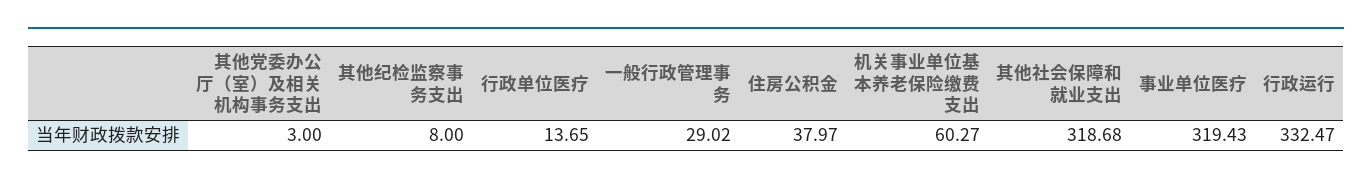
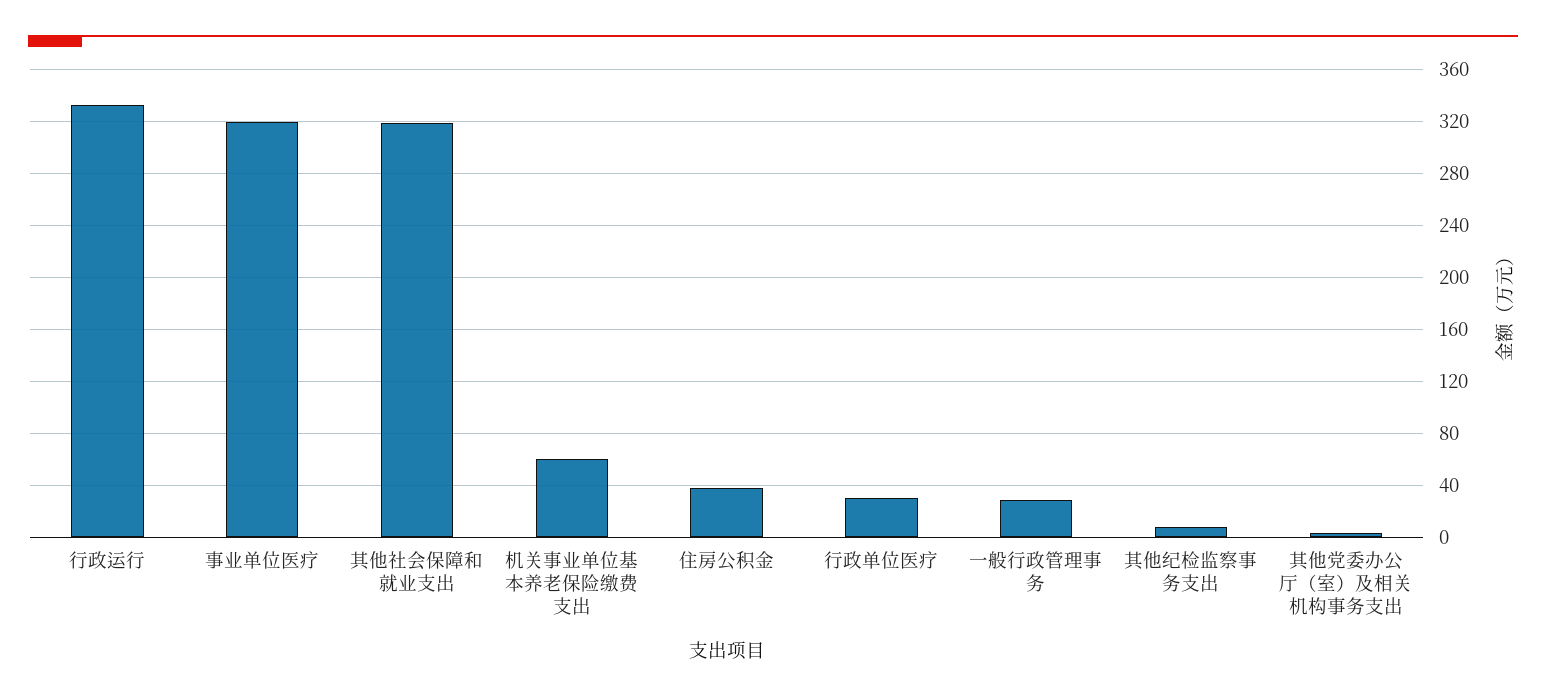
行政单位医疗: 13.65 -> 30

